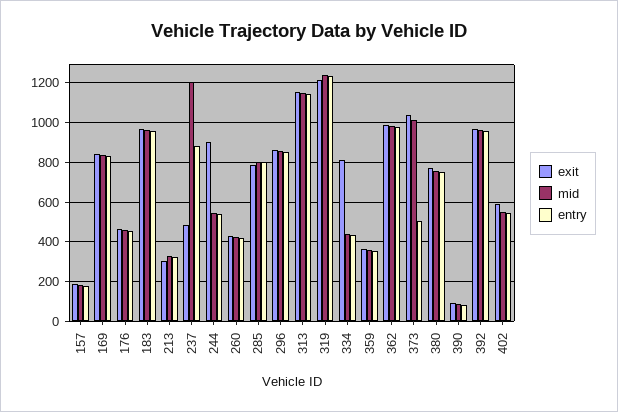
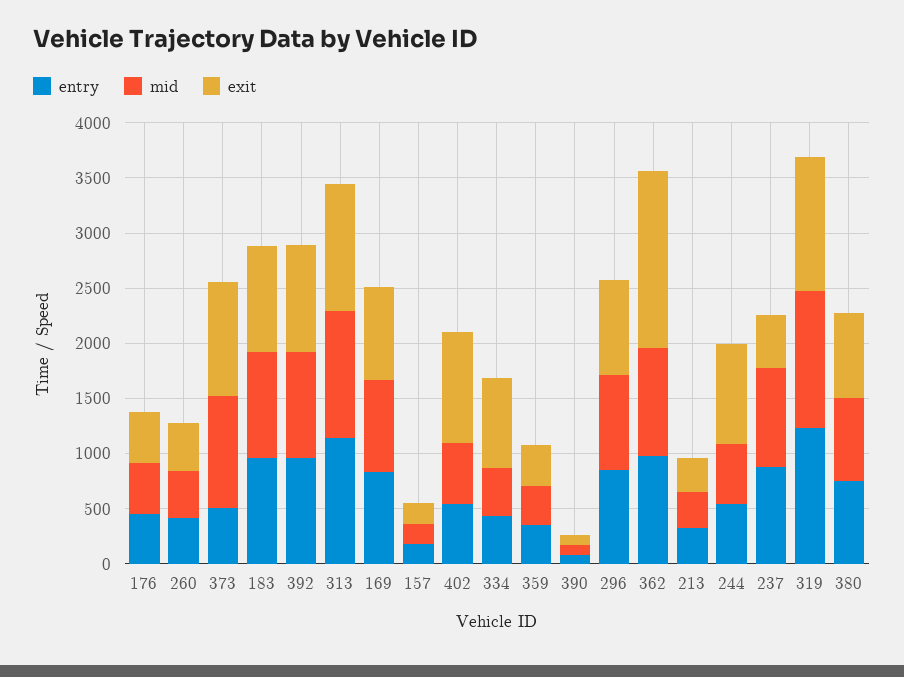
mid, 237: 1200 -> 900
exit, 285: 800 -> none
mid, 285: 800 -> none
entry, 285: 800 -> none
exit, 362: 1000 -> 1600
exit, 402: 600 -> 1000

